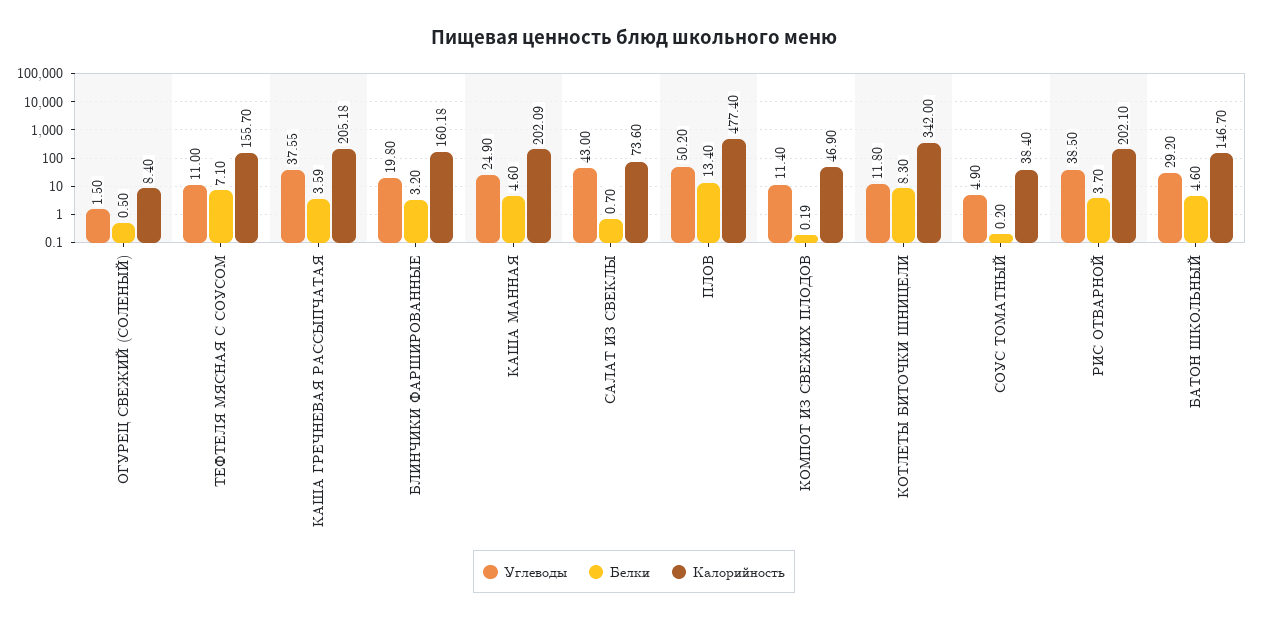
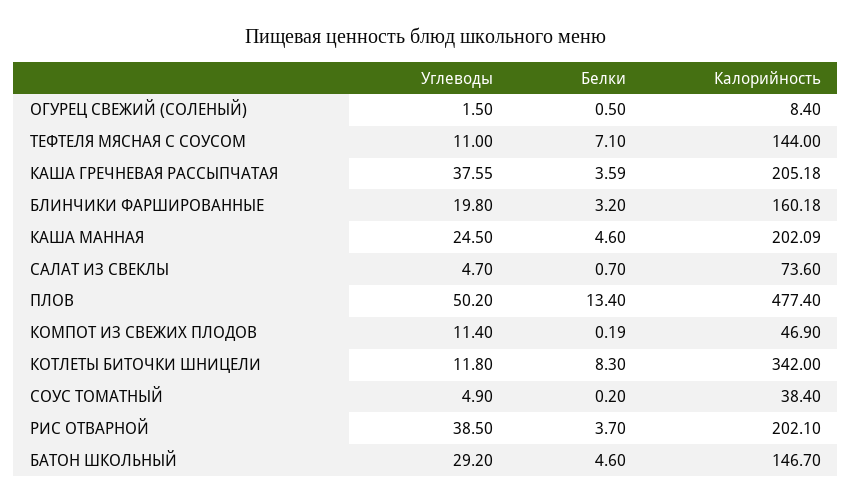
Калорийность, ТЕФТЕЛЯ МЯСНАЯ С СОУСОМ: 155.7 -> 144
Углеводы, КАША МАННАЯ: 24.9 -> 24.5
Углеводы, САЛАТ ИЗ СВЕКЛЫ: 43 -> 4.7

